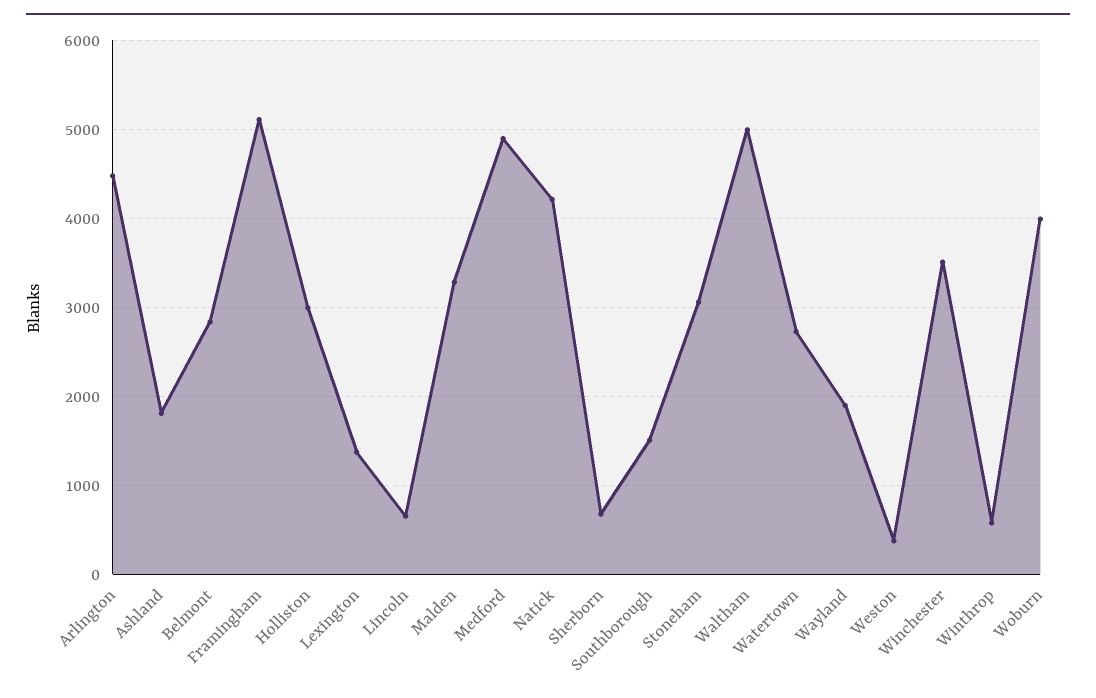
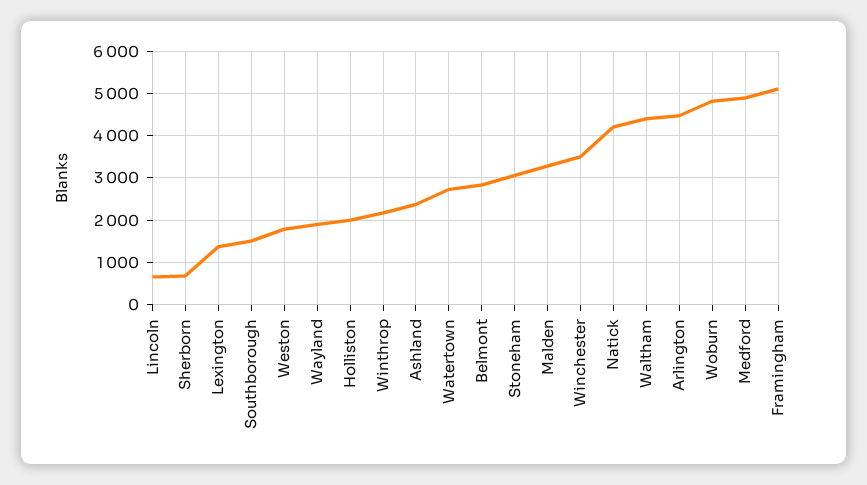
Ashland: 1800 -> 2400
Holliston: 3000 -> 2000
Waltham: 5000 -> 4400
Weston: 400 -> 1800
Winthrop: 600 -> 2200
Woburn: 4000 -> 4800

